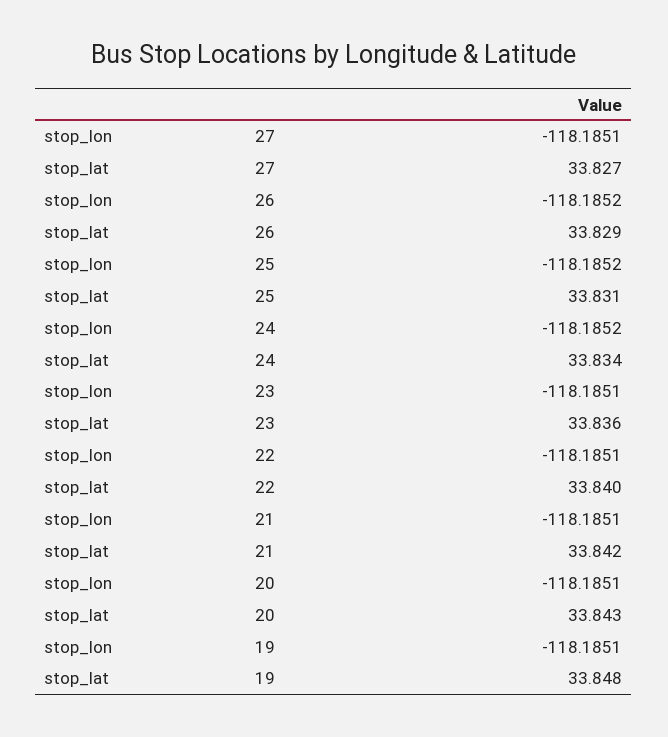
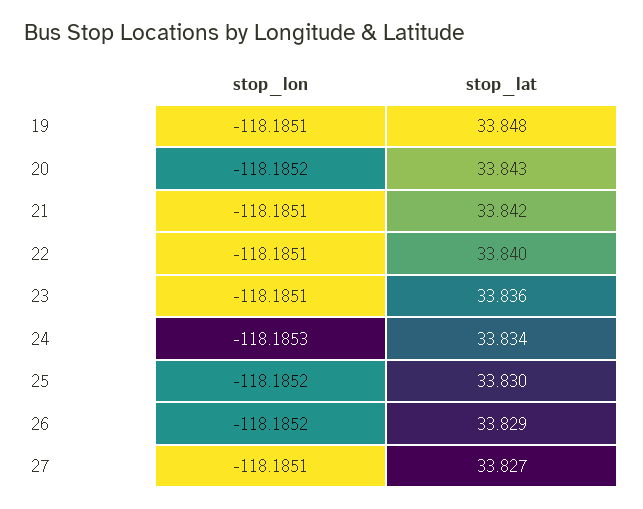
stop_lat, 25: 33.831 -> 33.83
stop_lon, 24: -118.1852 -> -118.1853
stop_lon, 20: -118.1851 -> -118.1852

